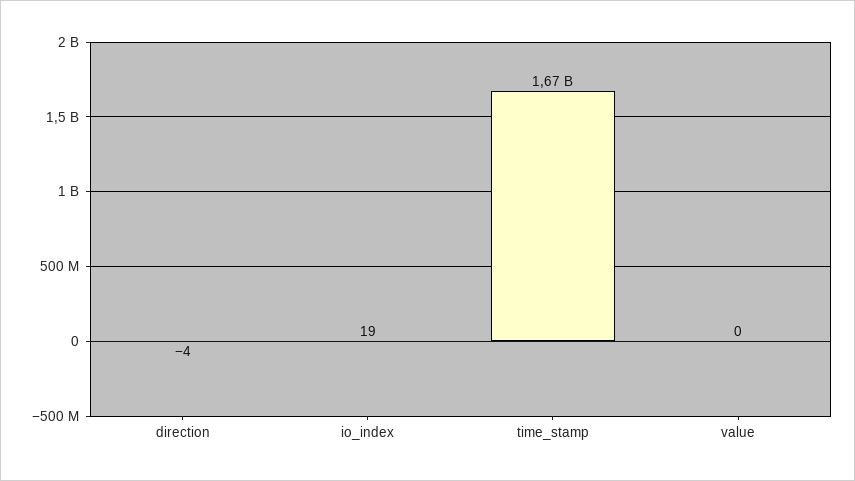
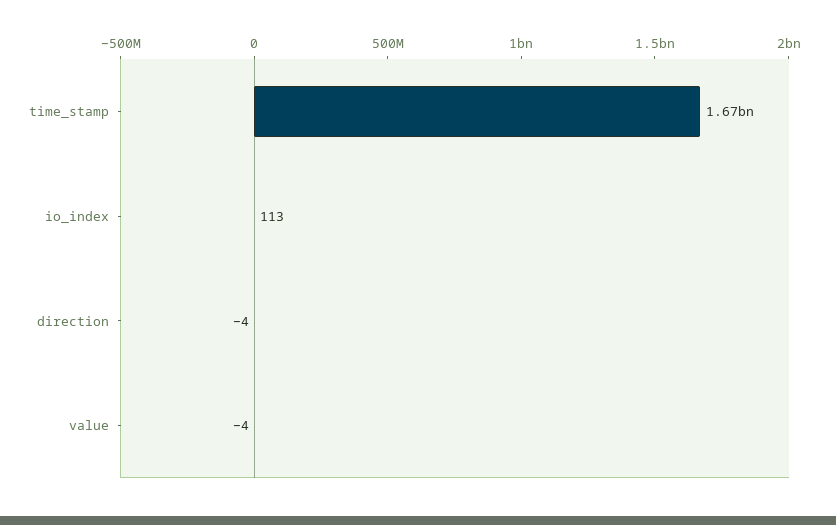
io_index: 19 -> 113
value: 0 -> -4

